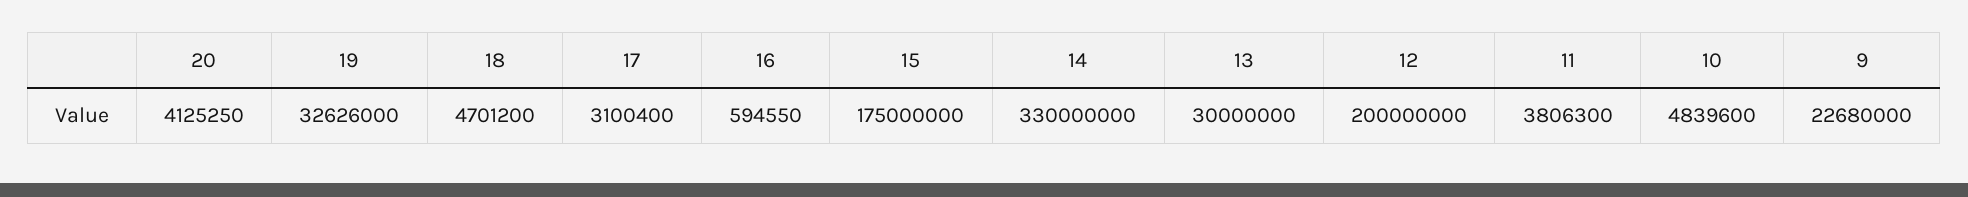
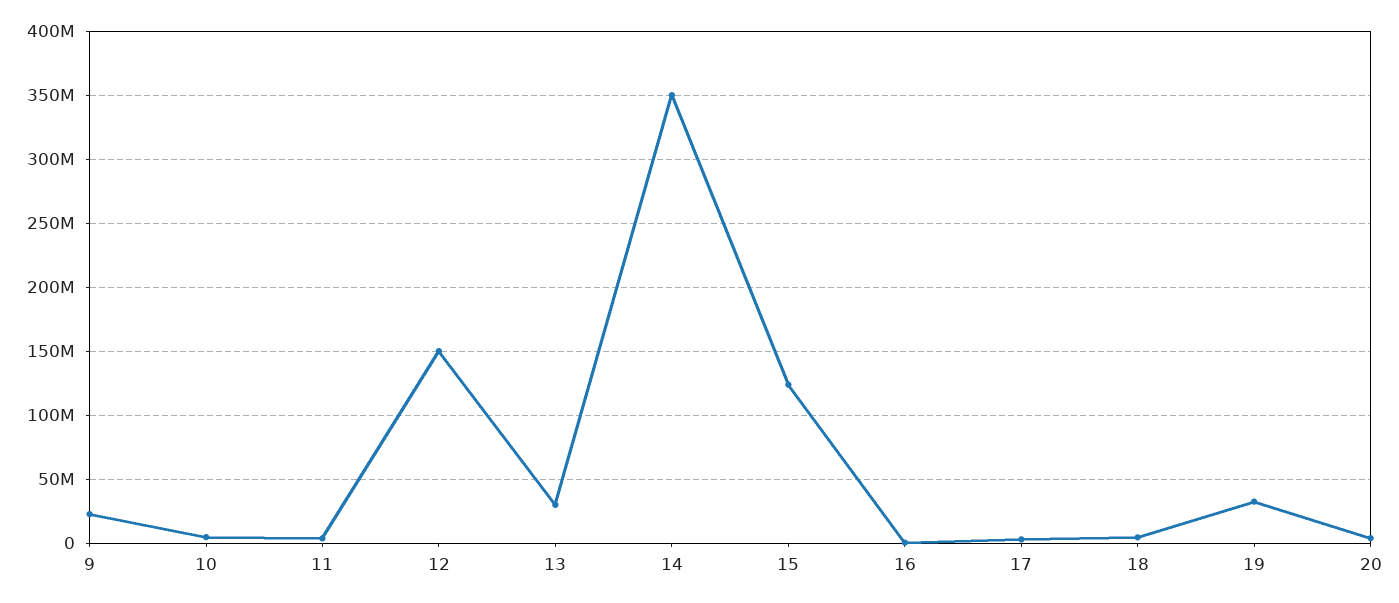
15: 175000000 -> 125000000
14: 330000000 -> 350000000
12: 200000000 -> 150000000

